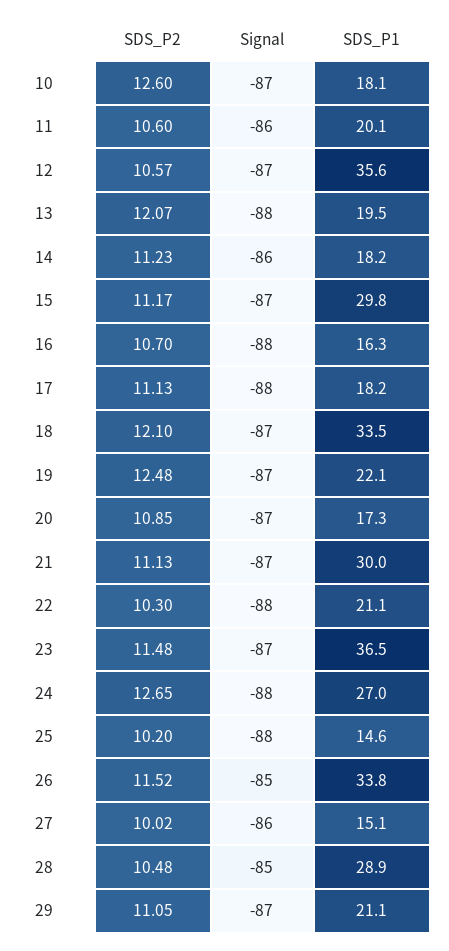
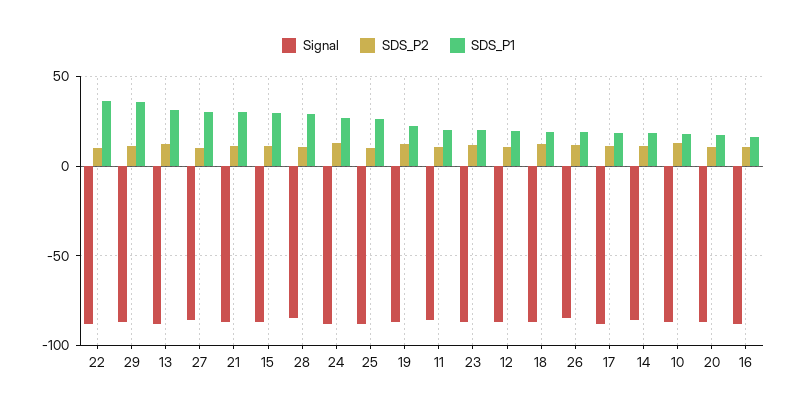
SDS_P1, 12: 35.6 -> 20
SDS_P1, 13: 19.5 -> 30
SDS_P1, 18: 33.5 -> 20
SDS_P1, 22: 21.1 -> 35
SDS_P1, 23: 36.5 -> 20
SDS_P1, 25: 14.6 -> 25
SDS_P1, 26: 33.8 -> 20
SDS_P1, 27: 15.1 -> 30
SDS_P1, 29: 21.1 -> 35

